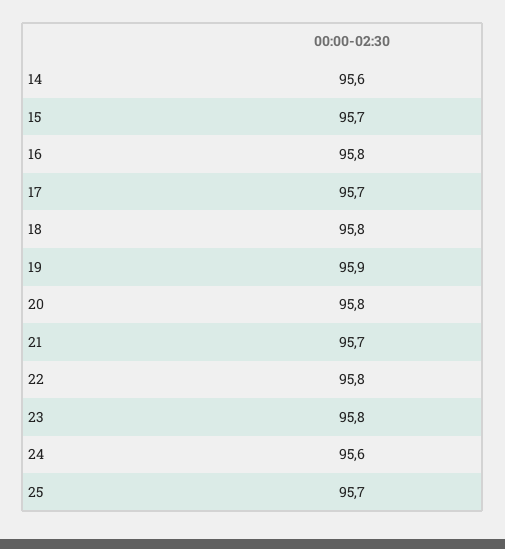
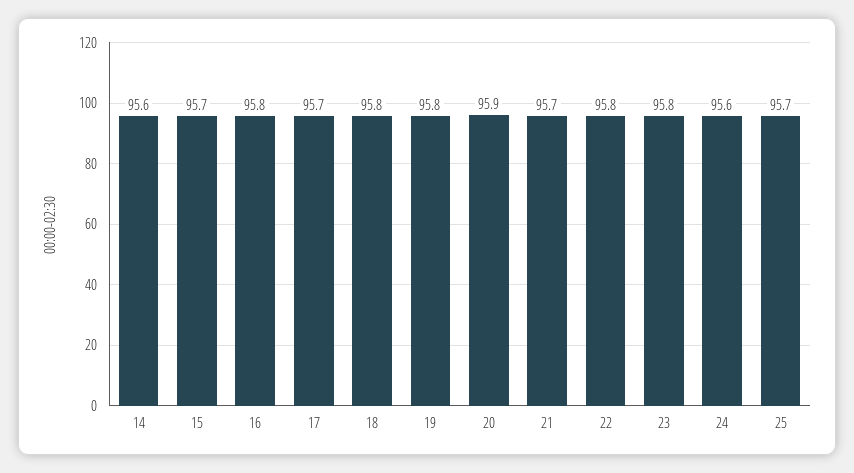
19: 95.9 -> 95.8
20: 95.8 -> 95.9

